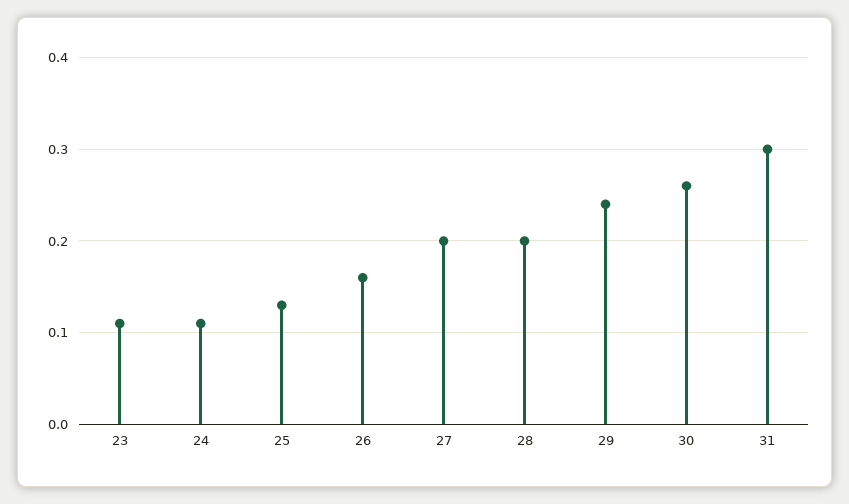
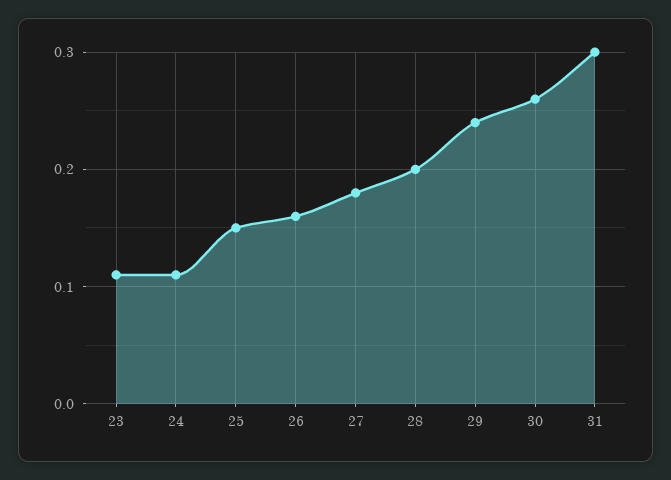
25: 0.13 -> 0.15
27: 0.2 -> 0.18

